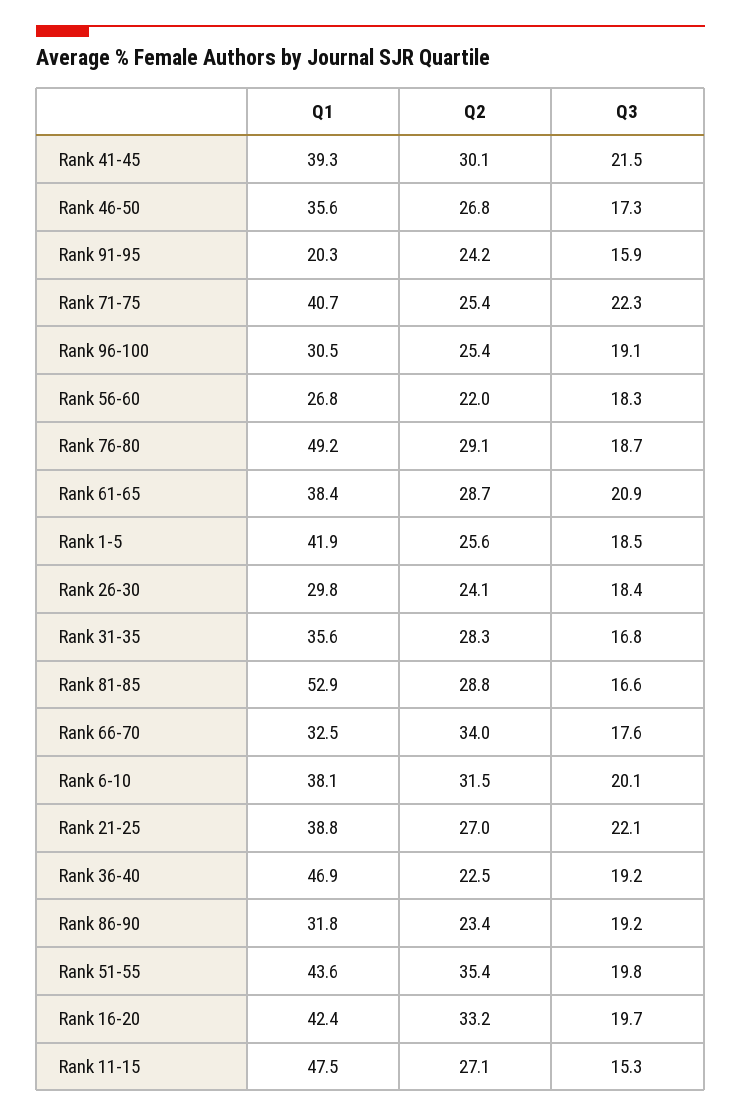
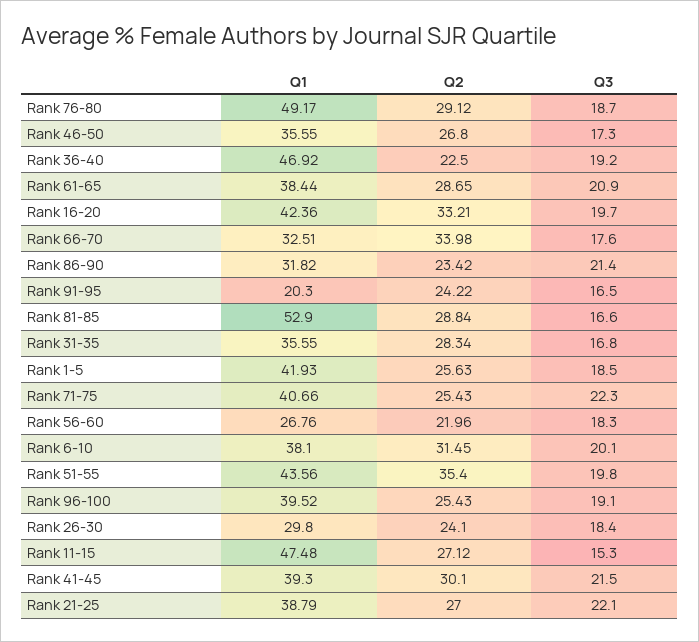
Q3, Rank 91-95: 15.9 -> 16.5
Q1, Rank 96-100: 30.5 -> 39.52
Q3, Rank 86-90: 19.2 -> 21.4

